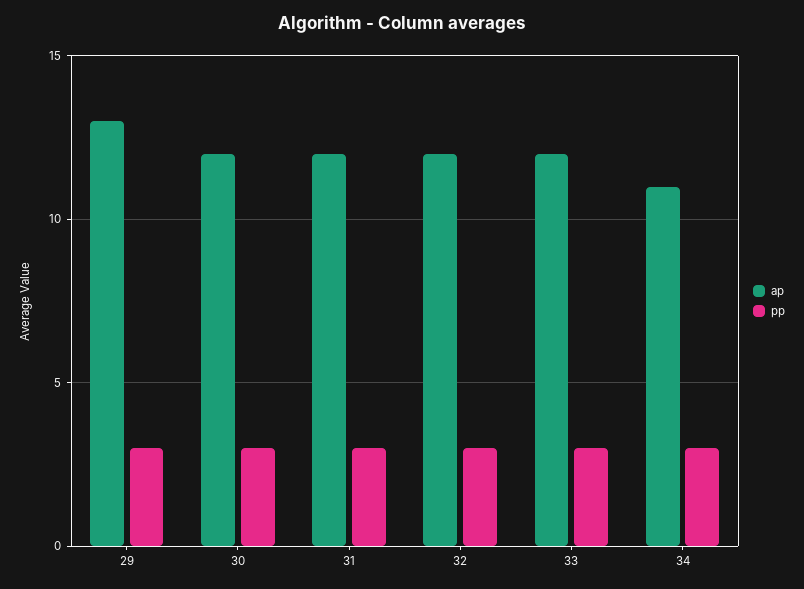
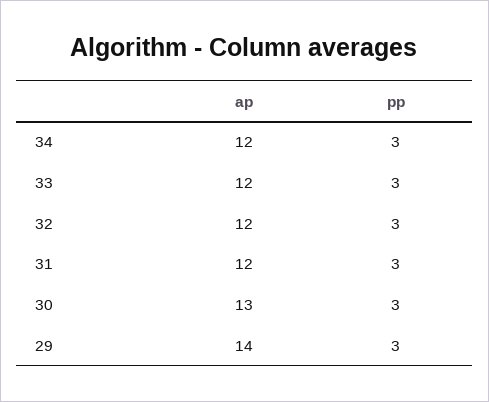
ap, 29: 13 -> 14
ap, 30: 12 -> 13
ap, 34: 11 -> 12

